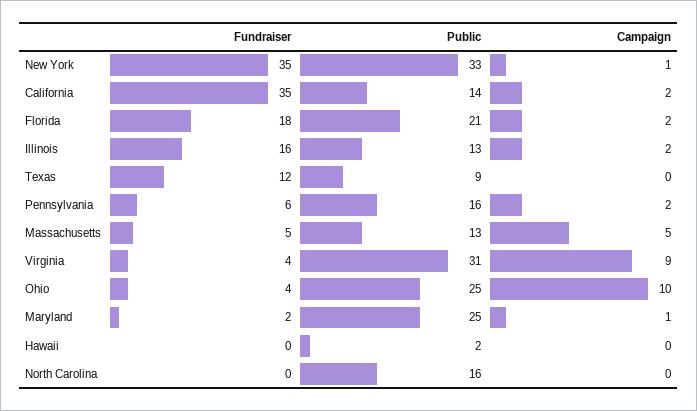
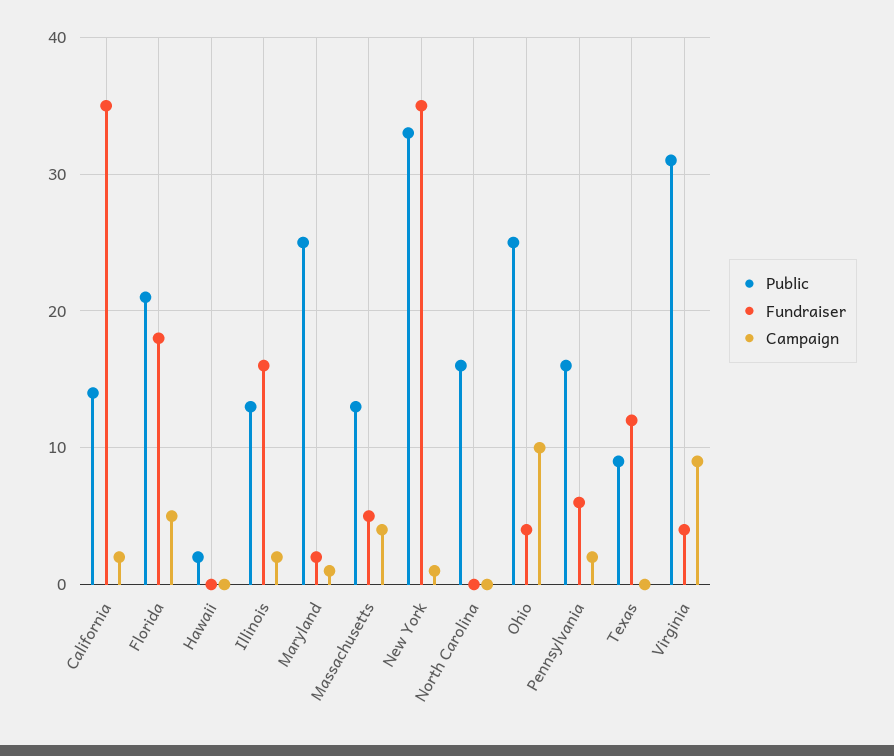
Campaign, Florida: 2 -> 5
Campaign, Massachusetts: 5 -> 4

